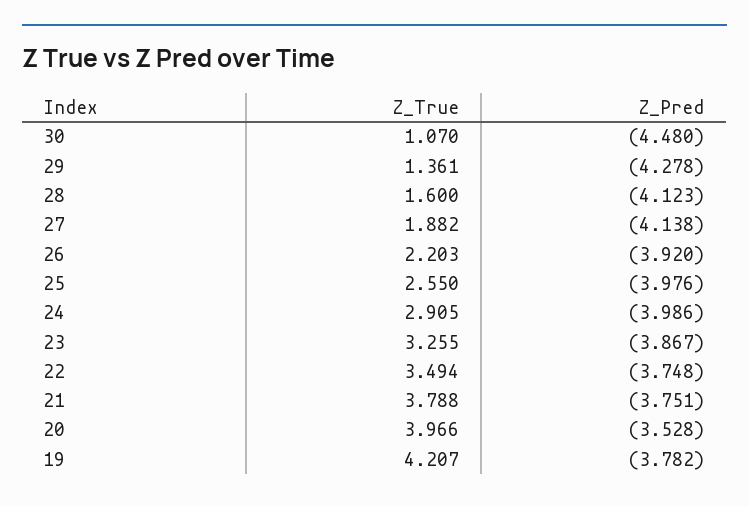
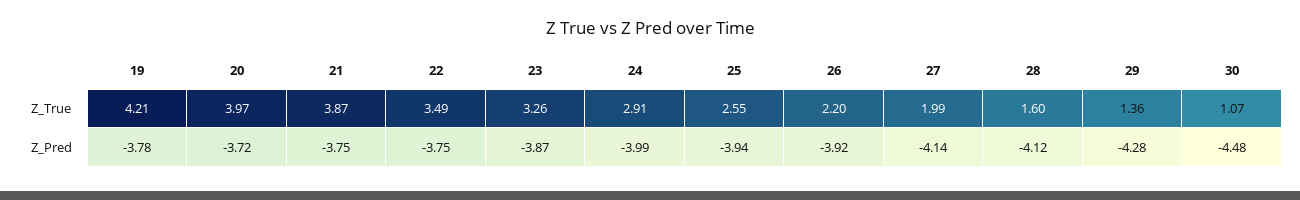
Z_True, 27: 1.882 -> 1.99
Z_Pred, 25: -3.976 -> -3.94
Z_True, 21: 3.788 -> 3.87
Z_Pred, 20: -3.528 -> -3.72

